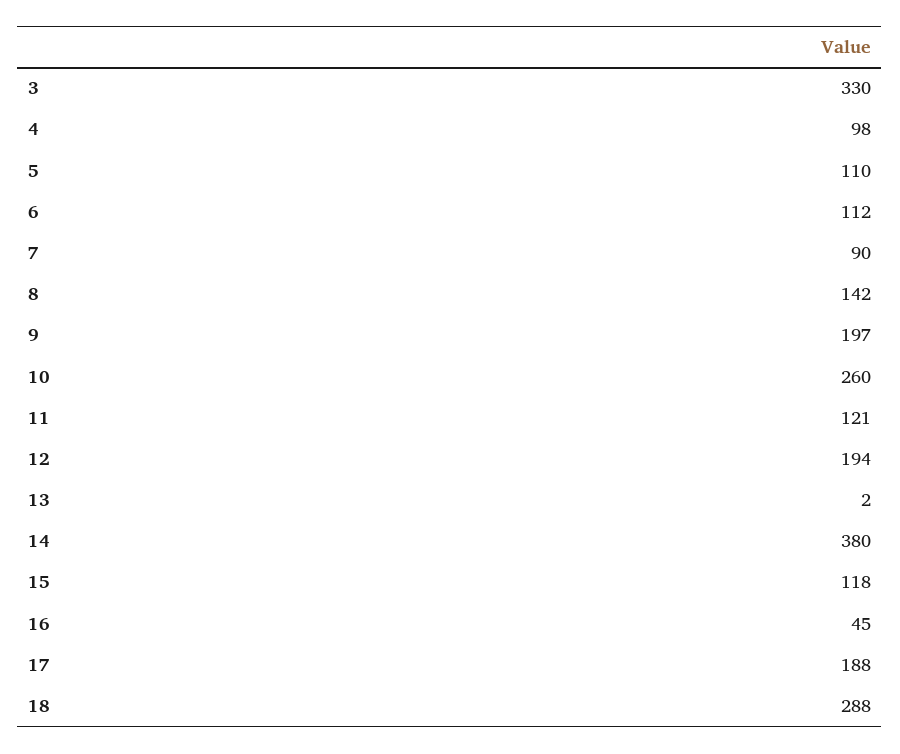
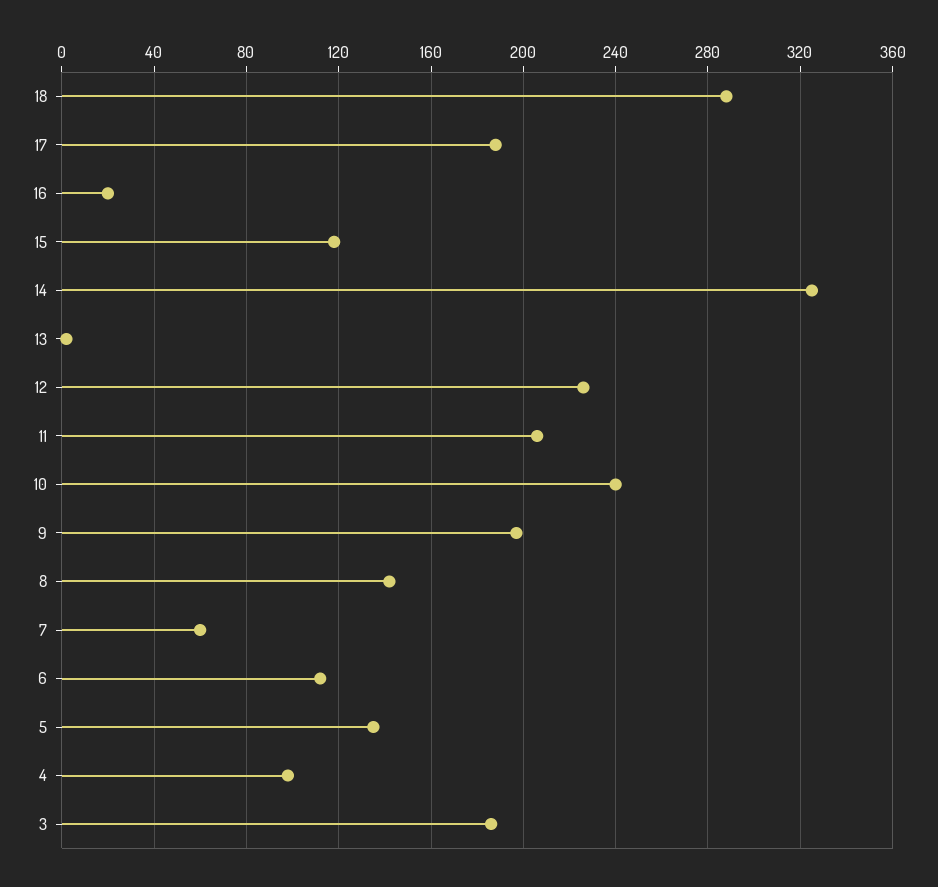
3: 330 -> 185
5: 110 -> 135
7: 90 -> 60
10: 260 -> 240
11: 121 -> 205
12: 194 -> 225
14: 380 -> 325
16: 45 -> 20

